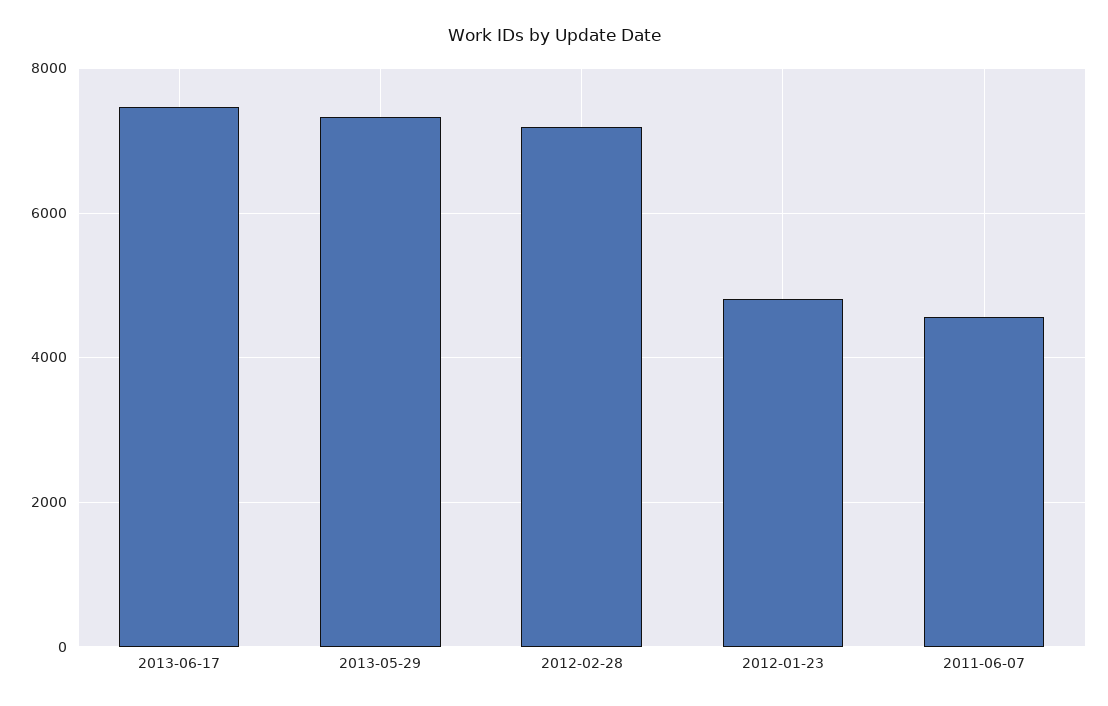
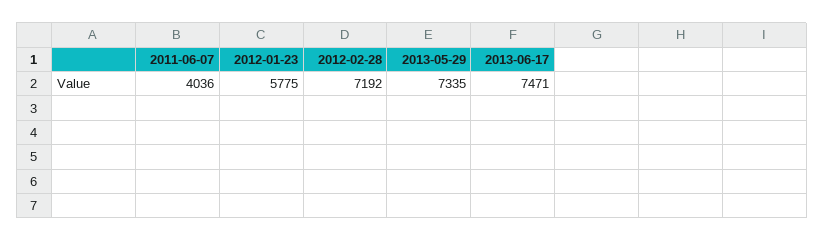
2012-01-23: 4800 -> 5775
2011-06-07: 4600 -> 4036

